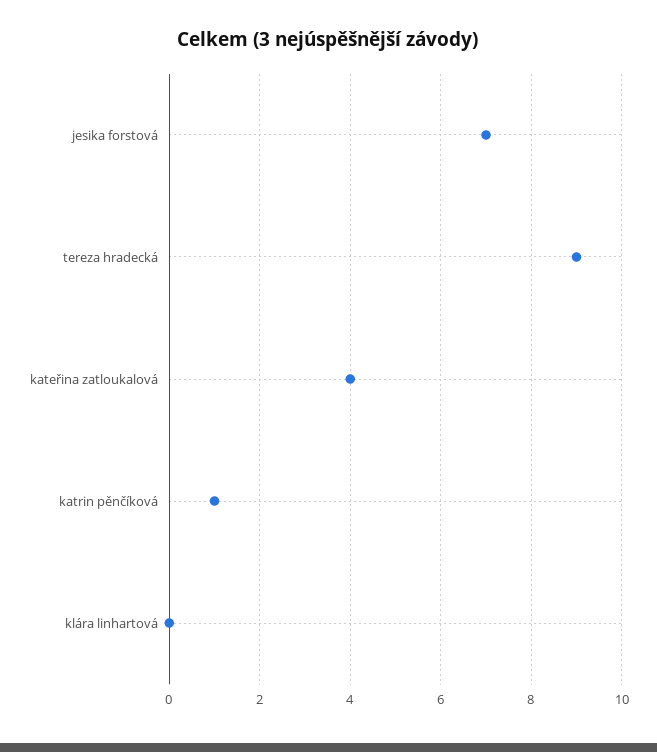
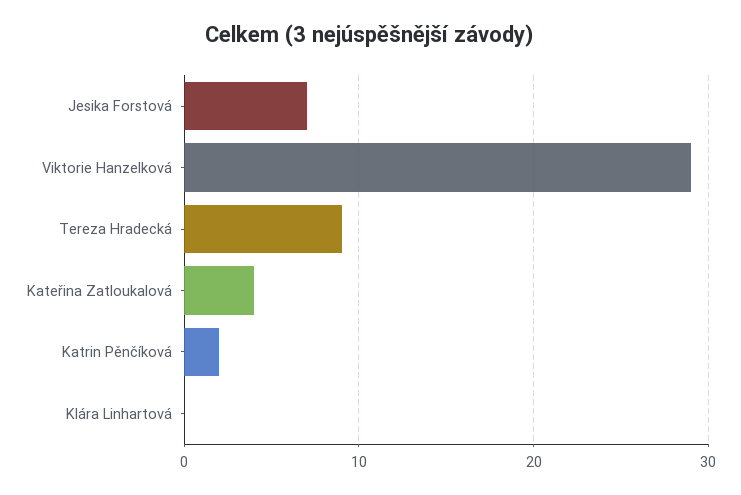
katrin pěnčíková: 1 -> 2
Viktorie Hanzelková: none -> 29

